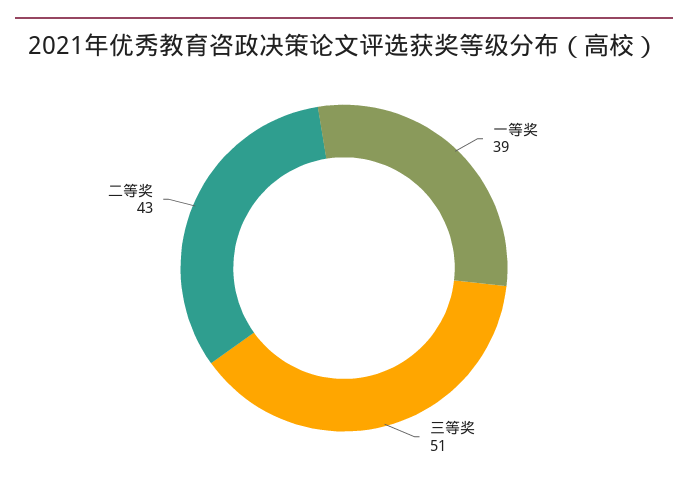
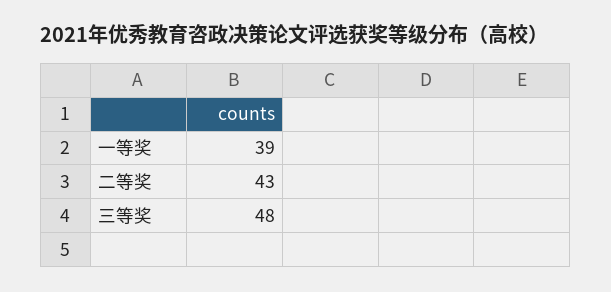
三等奖: 51 -> 48

